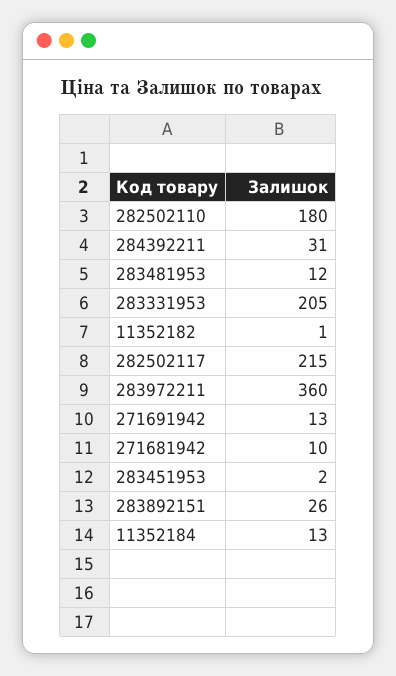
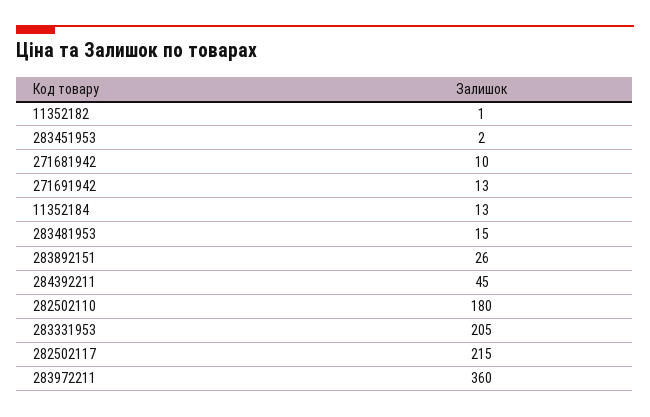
284392211: 31 -> 45
283481953: 12 -> 15

